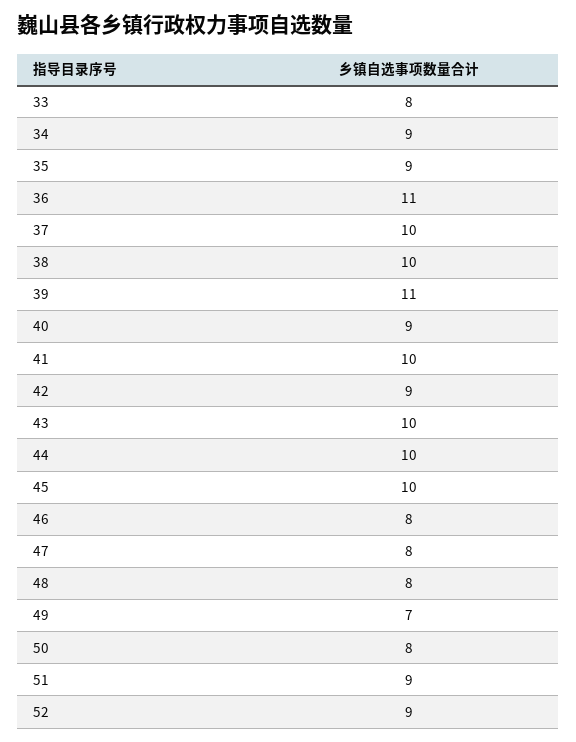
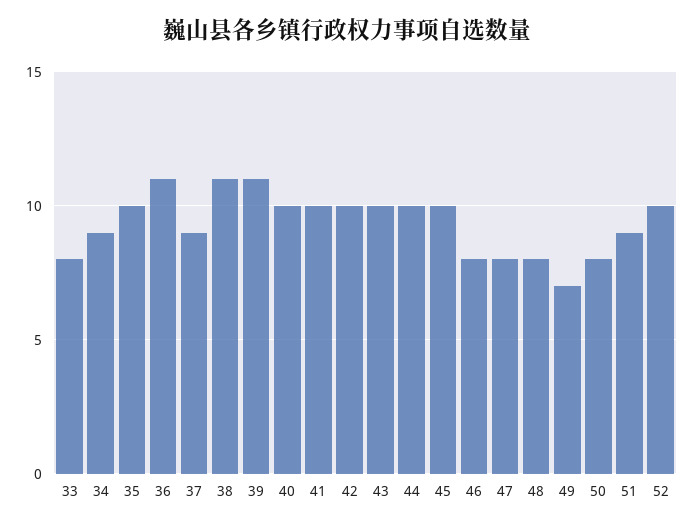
35: 9 -> 10
37: 10 -> 9
38: 10 -> 11
40: 9 -> 10
42: 9 -> 10
52: 9 -> 10

